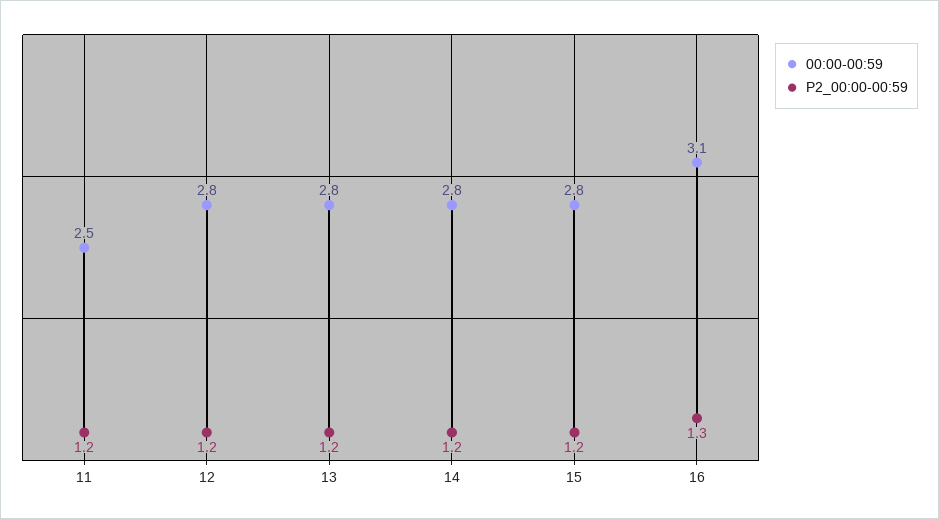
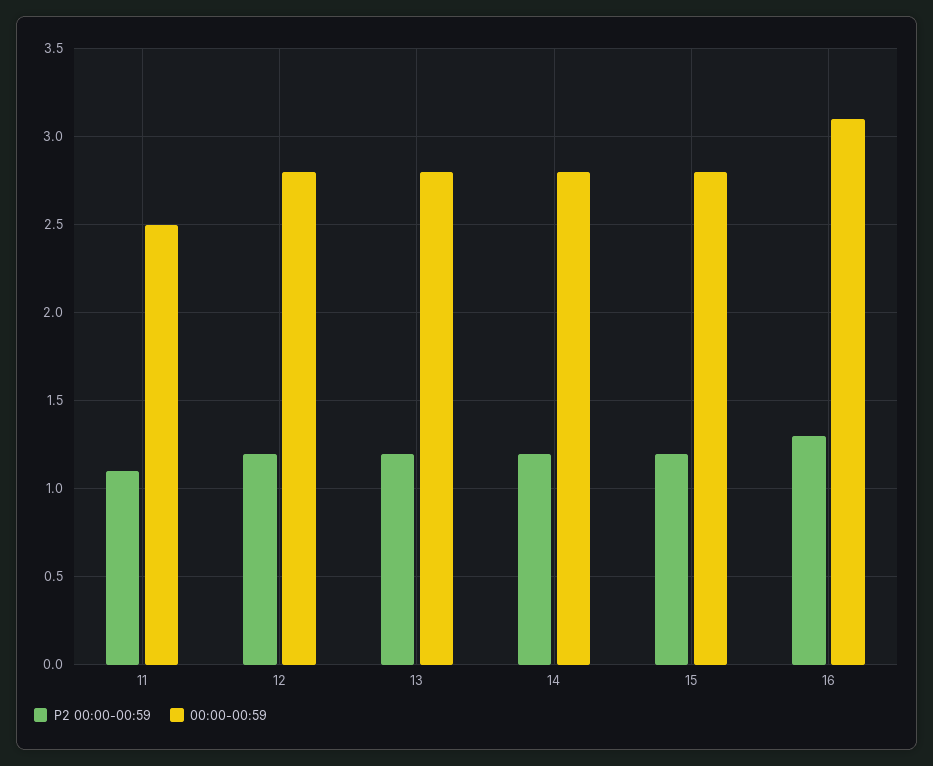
P2_00:00-00:59, 11: 1.2 -> 1.1

